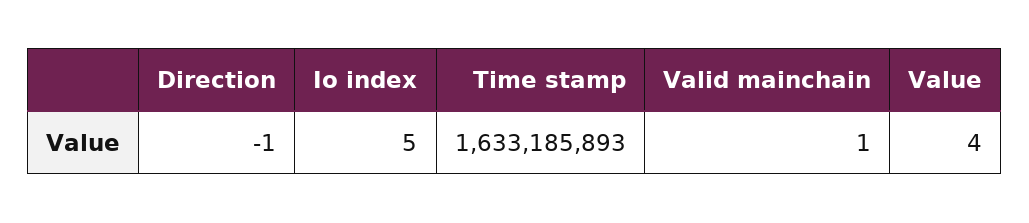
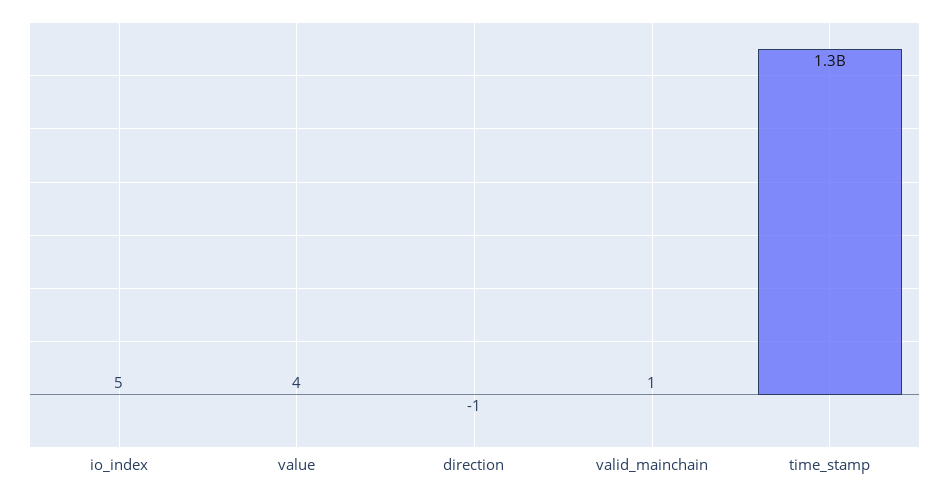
Time stamp: 1633185893 -> 1300000000

